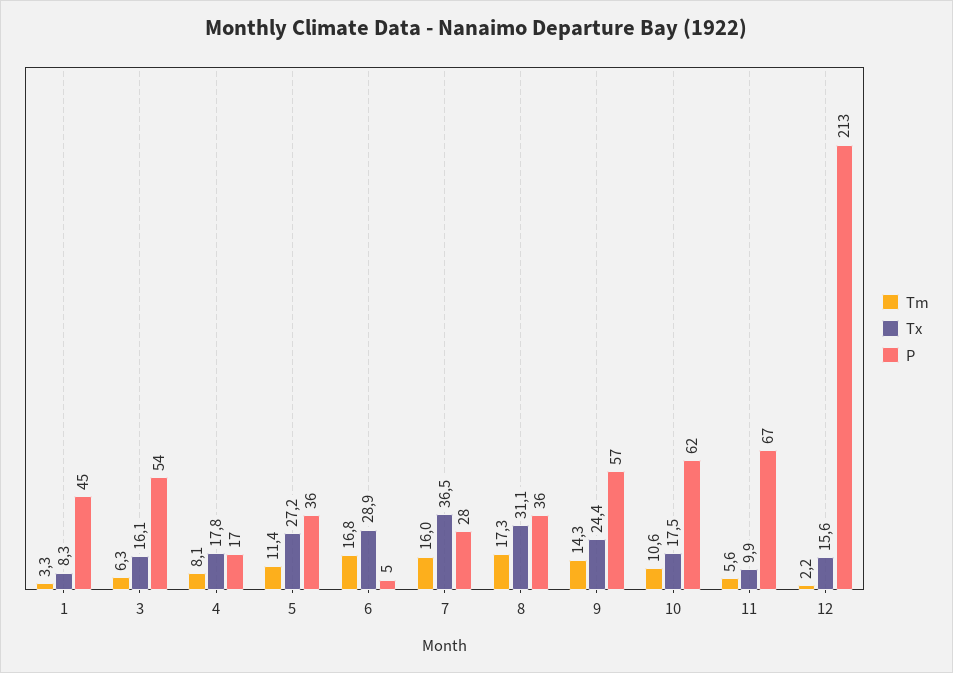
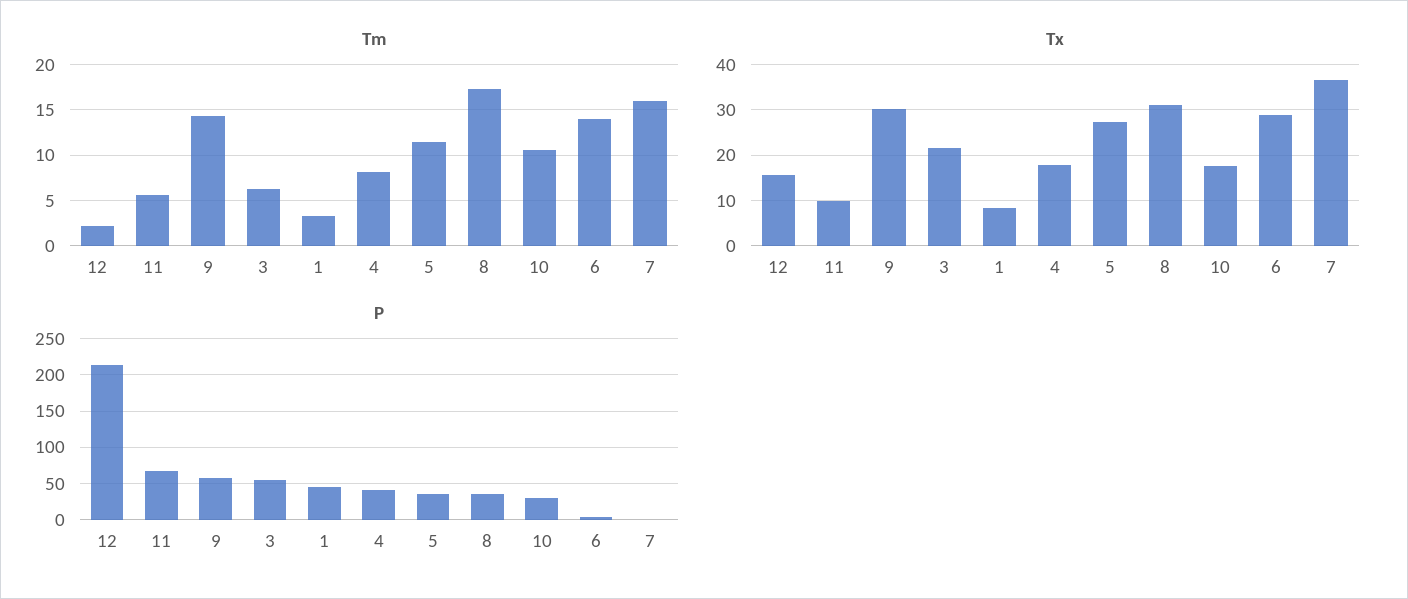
Tx, 3: 16.1 -> 22
P, 4: 17 -> 40
Tm, 6: 16.8 -> 14
P, 7: 28 -> 0
Tx, 9: 24.4 -> 30
P, 10: 62 -> 30

